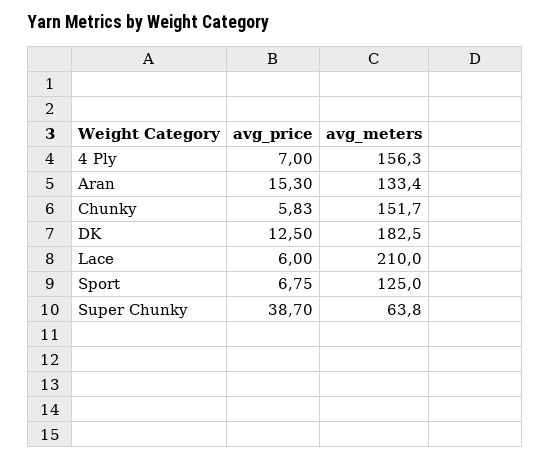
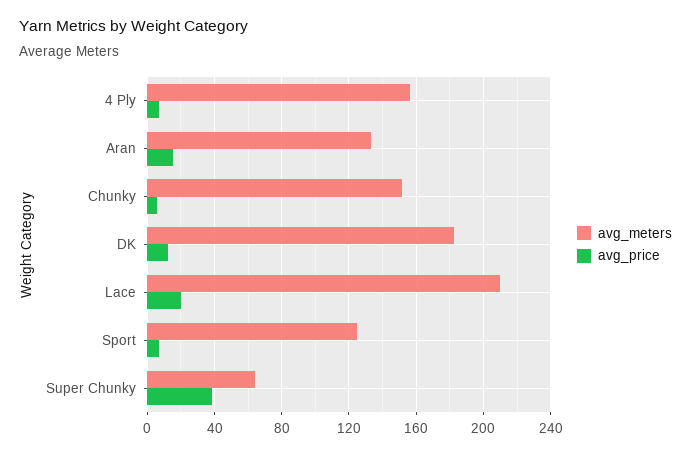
avg_price, Lace: 6 -> 20

